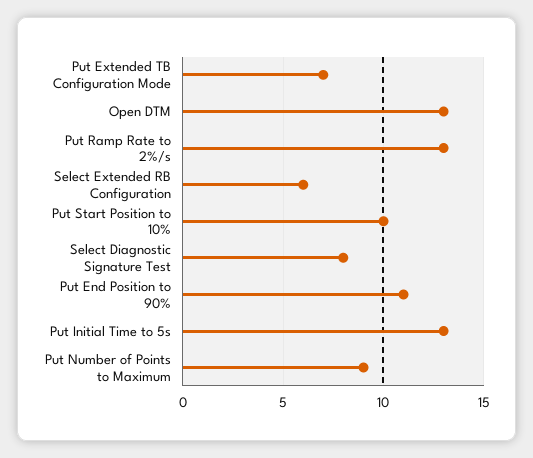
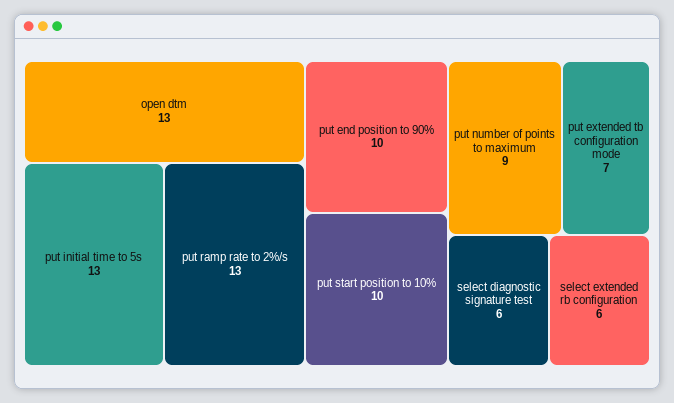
Select Diagnostic Signature Test: 8 -> 6
Put End Position to 90%: 11 -> 10

